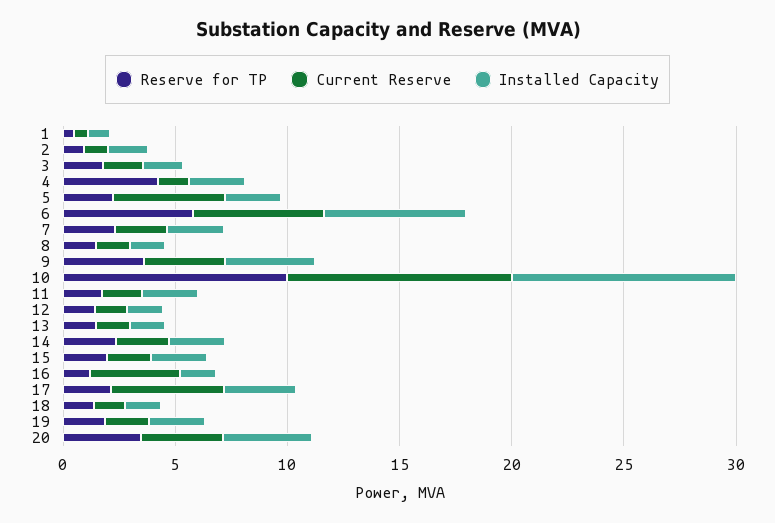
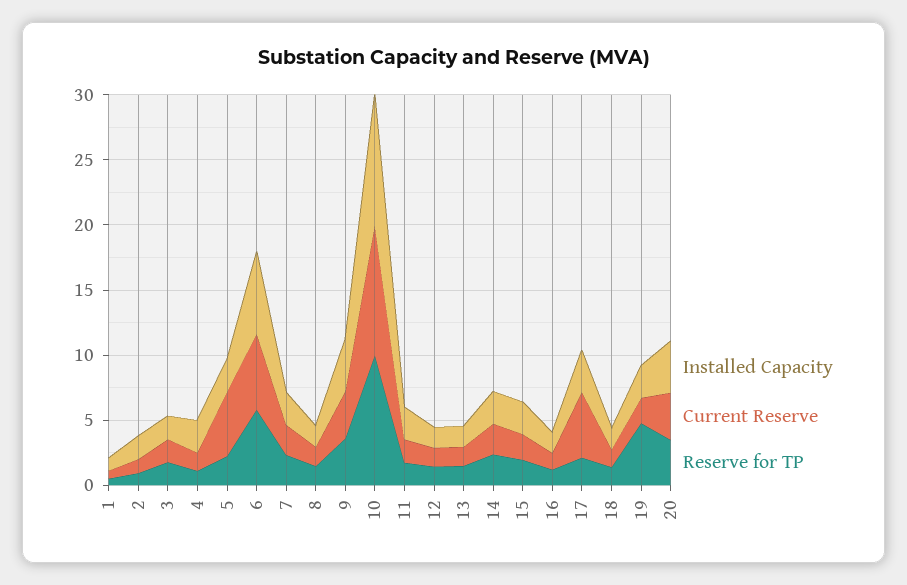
Reserve for TP, 4: 4 -> 1
Current Reserve, 16: 4 -> 1
Reserve for TP, 19: 2 -> 5

